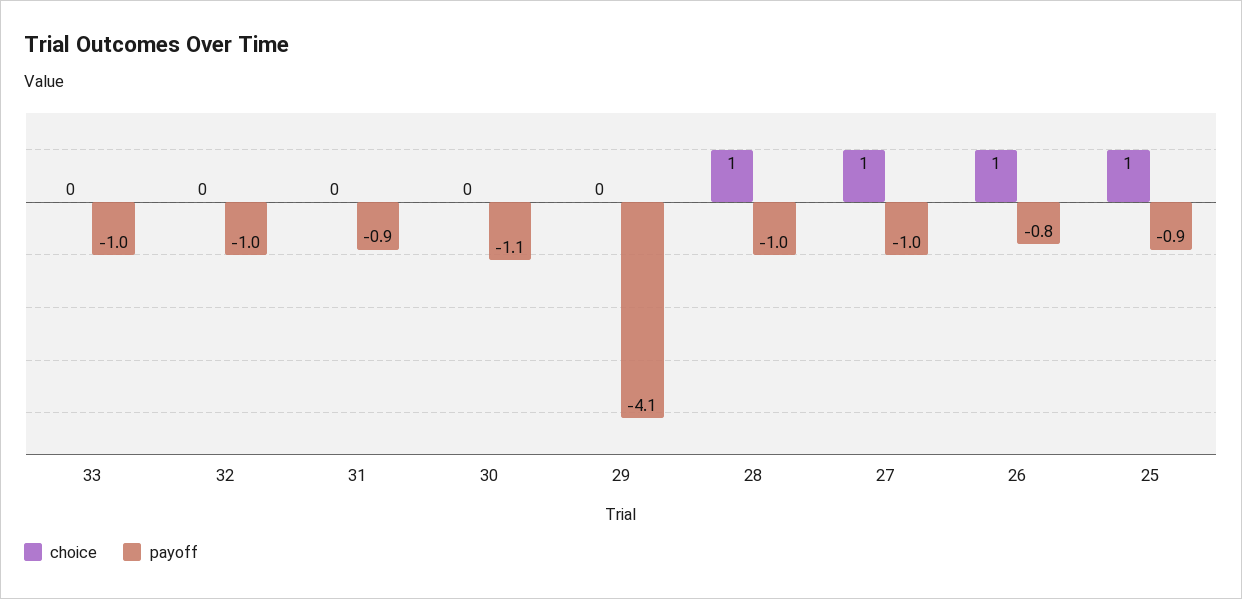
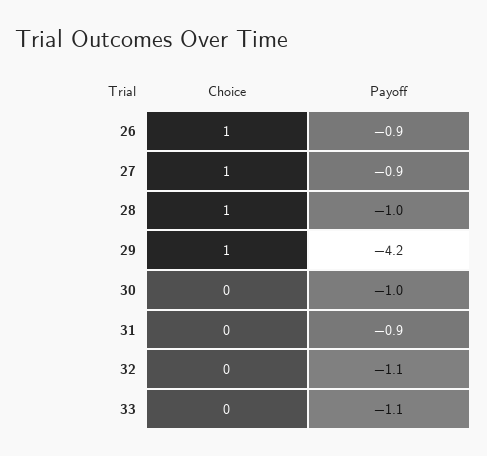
payoff, 33: -1 -> -1.1
payoff, 32: -1 -> -1.1
payoff, 30: -1.1 -> -1
choice, 29: 0 -> 1
payoff, 29: -4.1 -> -4.2
payoff, 27: -1 -> -0.9
payoff, 26: -0.8 -> -0.9
choice, 25: 1 -> none
payoff, 25: -0.9 -> none

